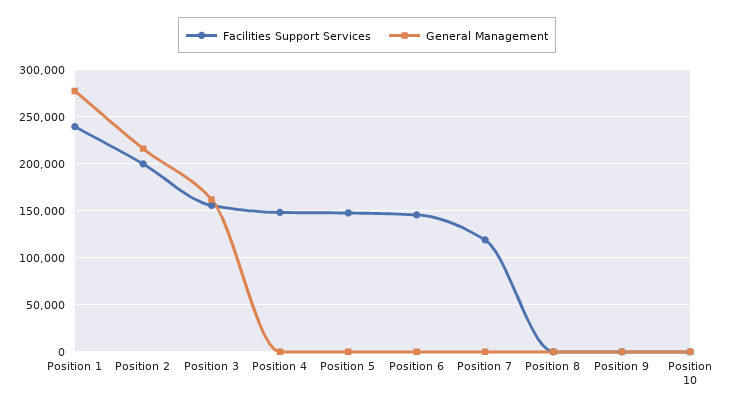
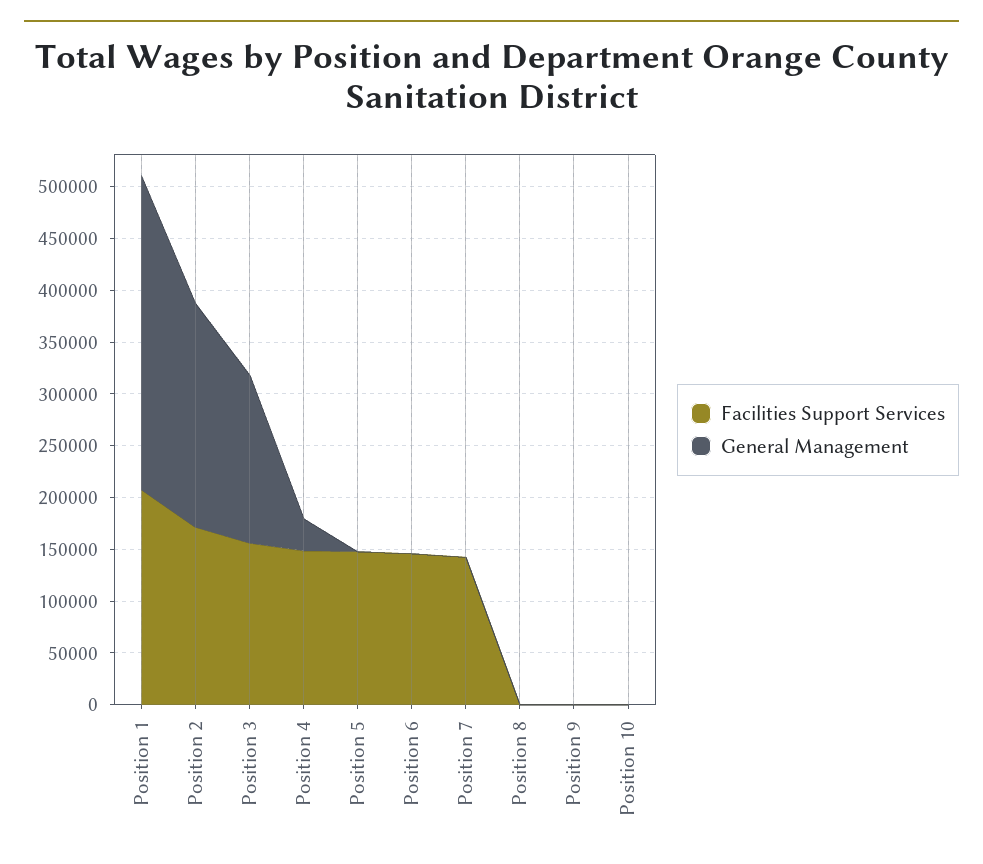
Facilities Support Services, Position 1: 240000 -> 210000
General Management, Position 1: 280000 -> 300000
Facilities Support Services, Position 2: 200000 -> 170000
General Management, Position 4: 0 -> 30000
Facilities Support Services, Position 7: 120000 -> 140000

